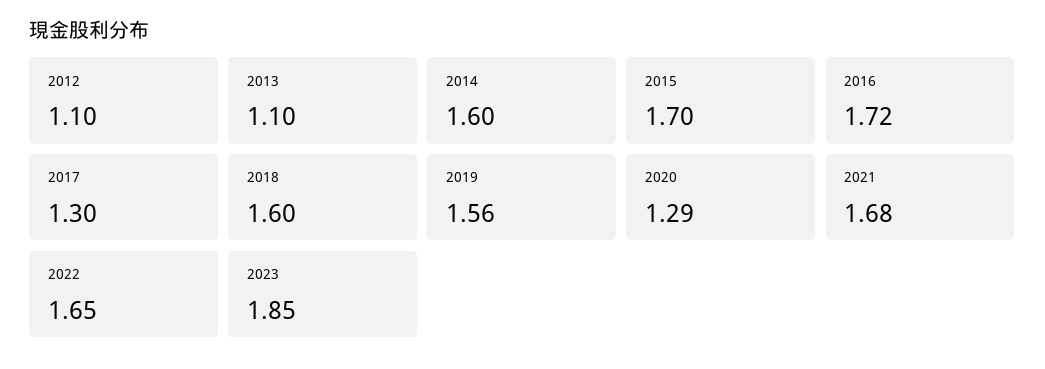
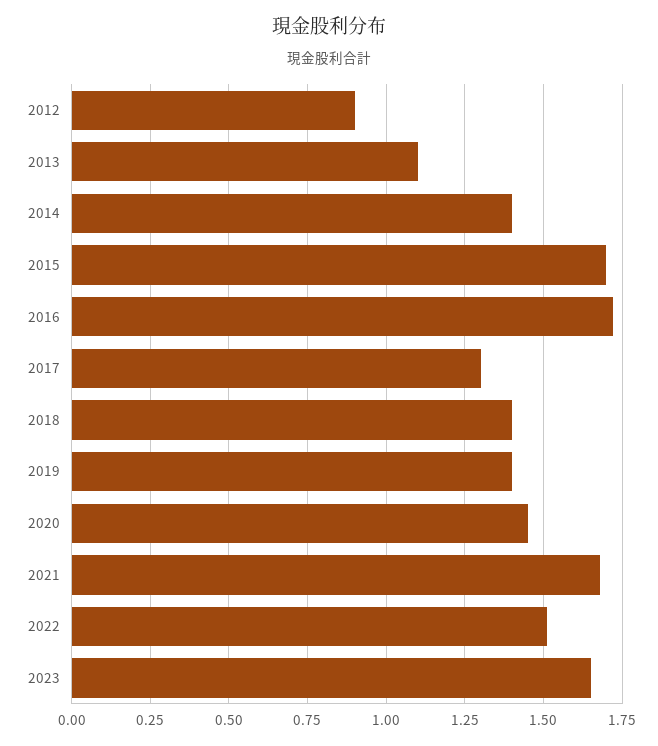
2012: 1.1 -> 0.9
2014: 1.6 -> 1.4
2018: 1.6 -> 1.4
2019: 1.56 -> 1.4
2020: 1.29 -> 1.45
2022: 1.65 -> 1.5
2023: 1.85 -> 1.65

